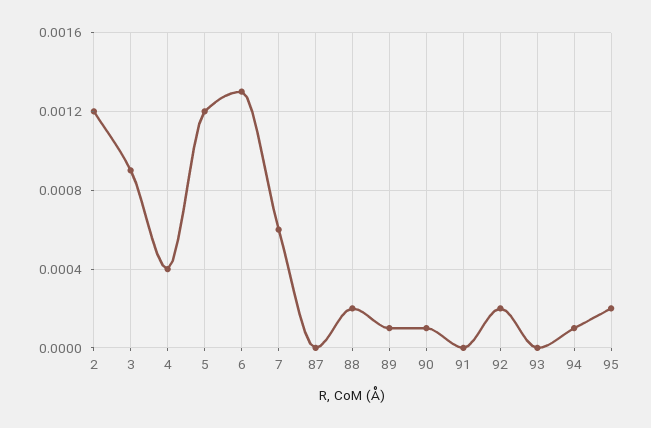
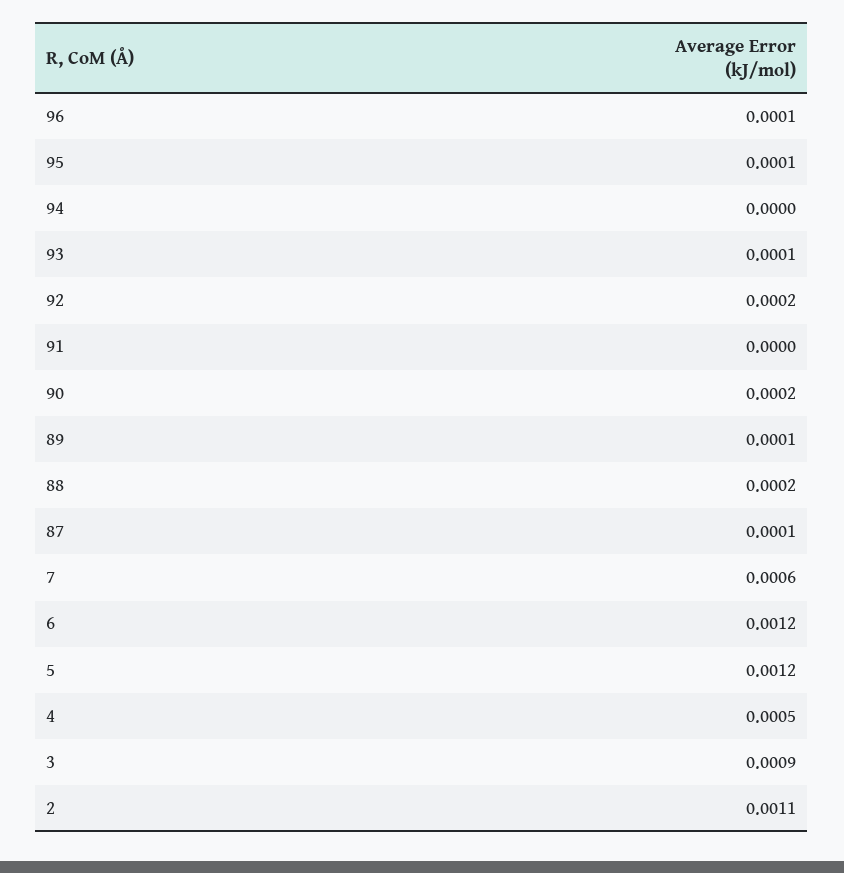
2: 0.0012 -> 0.0011
4: 0.0004 -> 0.0005
6: 0.0013 -> 0.0012
87: 0 -> 0.0001
90: 0.0001 -> 0.0002
93: 0 -> 0.0001
94: 0.0001 -> 0
95: 0.0002 -> 0.0001
96: none -> 0.0001

